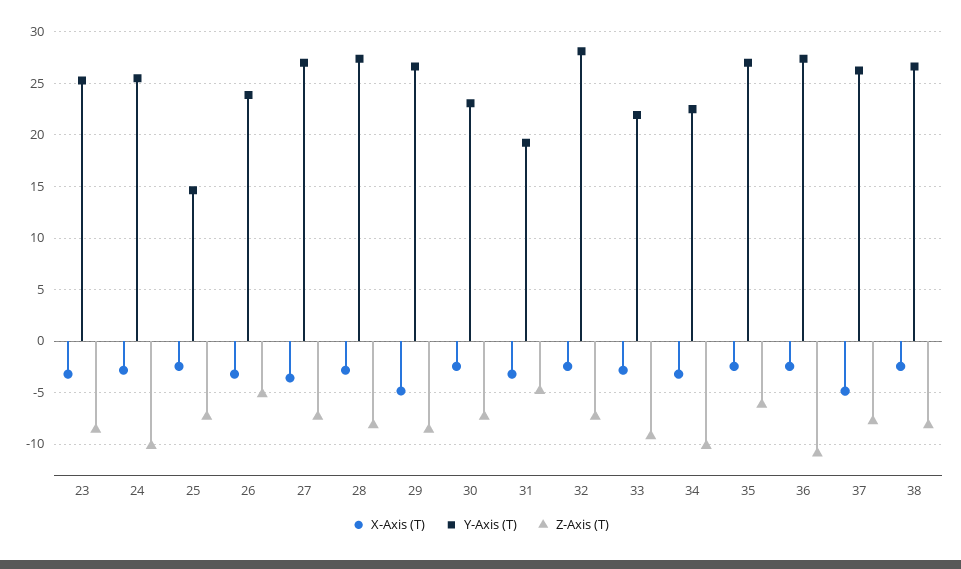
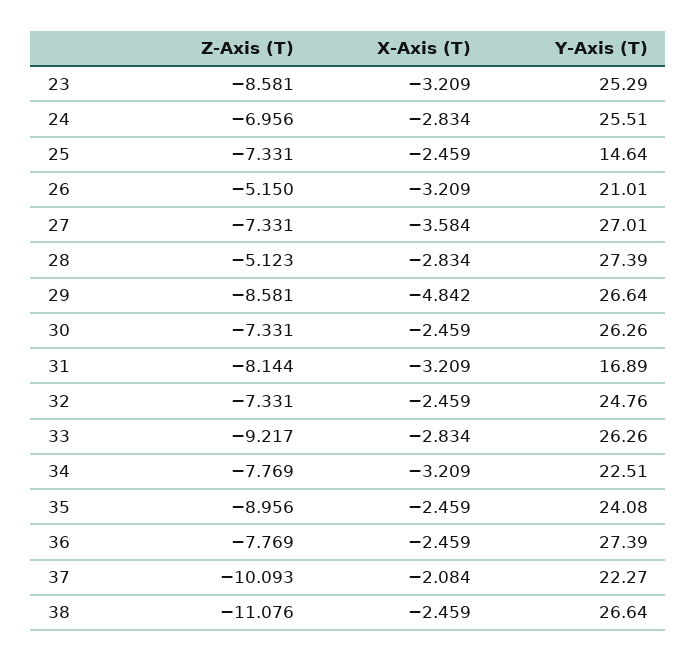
Z-Axis (T), 24: -10 -> -6.956
Y-Axis (T), 26: 24 -> 21.01
Z-Axis (T), 28: -8 -> -5.123
Y-Axis (T), 30: 23 -> 26.26
Y-Axis (T), 31: 19 -> 16.89
Z-Axis (T), 31: -5 -> -8.144
Y-Axis (T), 32: 28 -> 24.76
Y-Axis (T), 33: 22 -> 26.26
Z-Axis (T), 34: -10 -> -7.769
Y-Axis (T), 35: 27 -> 24.08
Z-Axis (T), 35: -6 -> -8.956
Z-Axis (T), 36: -11 -> -7.769
X-Axis (T), 37: -5 -> -2.084
Y-Axis (T), 37: 26 -> 22.27
Z-Axis (T), 37: -8 -> -10.093
Z-Axis (T), 38: -8 -> -11.076

